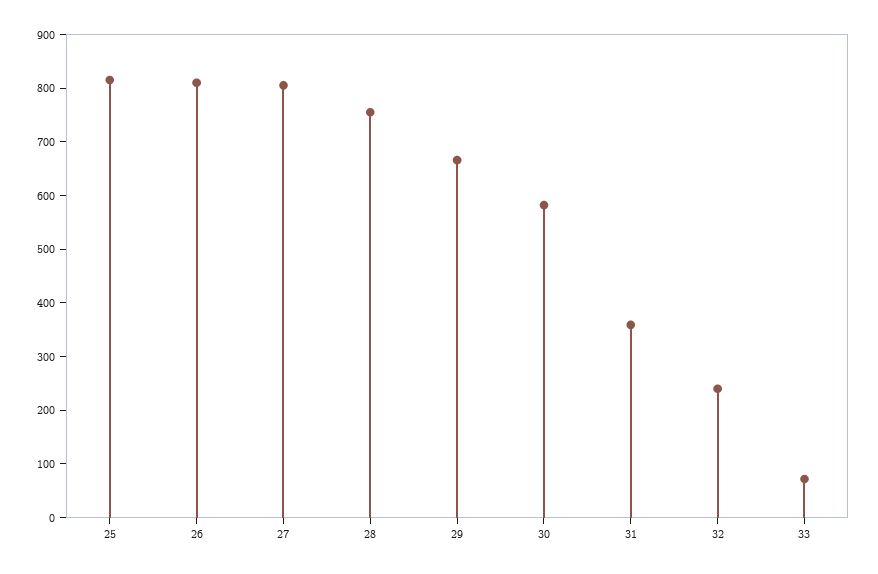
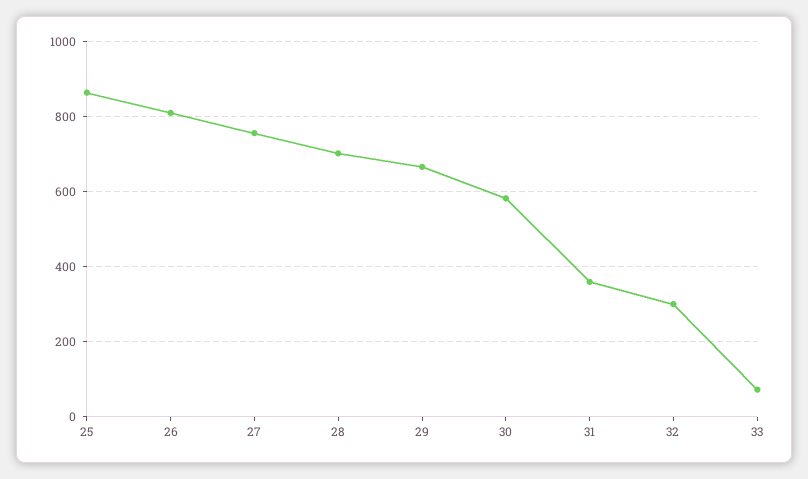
25: 820 -> 860
27: 800 -> 760
28: 760 -> 700
32: 240 -> 300

